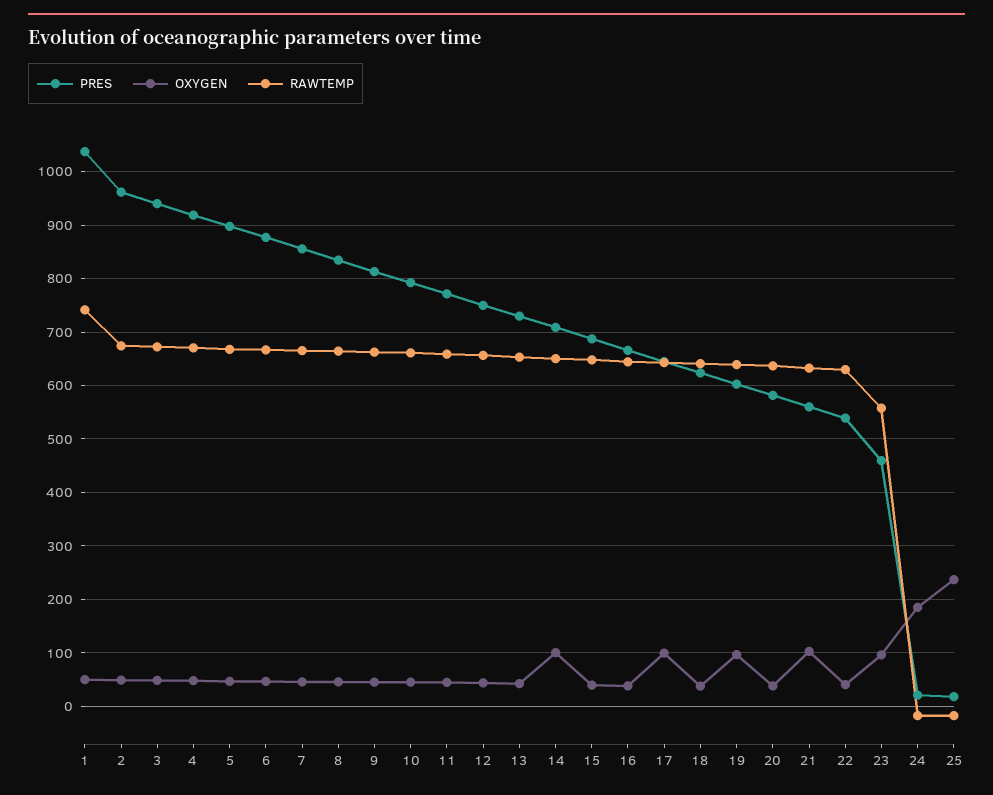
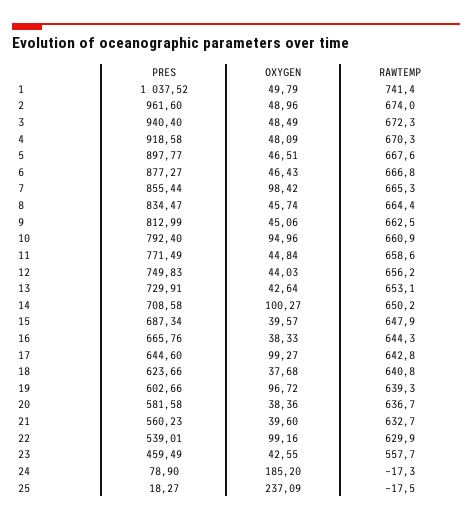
OXYGEN, 7: 40 -> 98.42
OXYGEN, 10: 40 -> 94.96
OXYGEN, 21: 100 -> 39.6
OXYGEN, 22: 40 -> 99.16
OXYGEN, 23: 100 -> 42.55
PRES, 24: 20 -> 78.9

